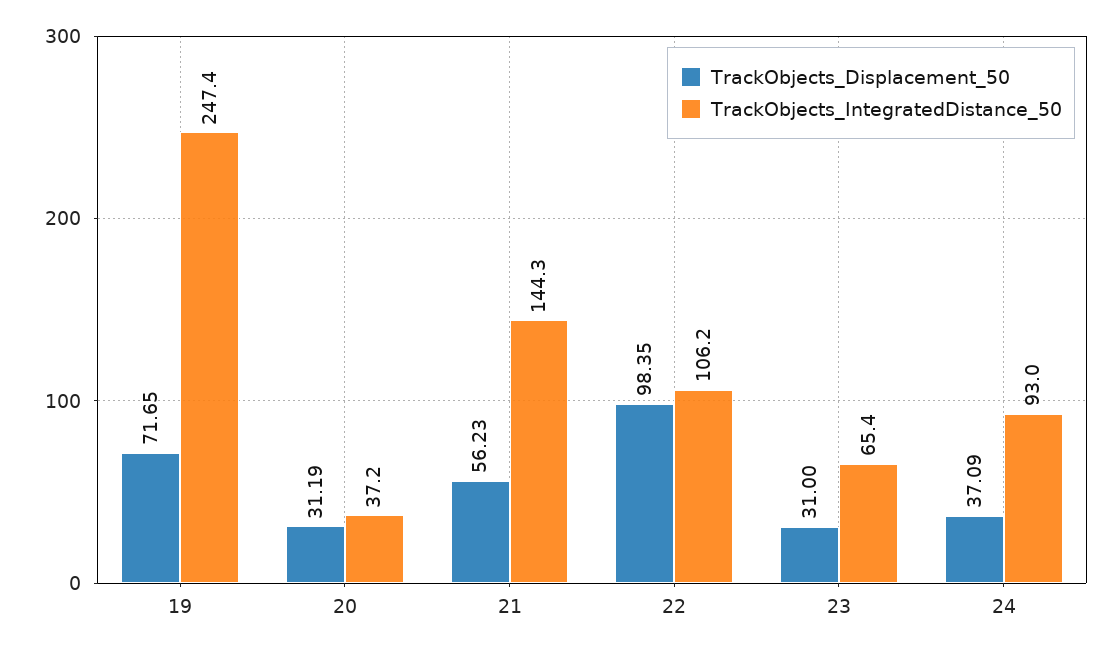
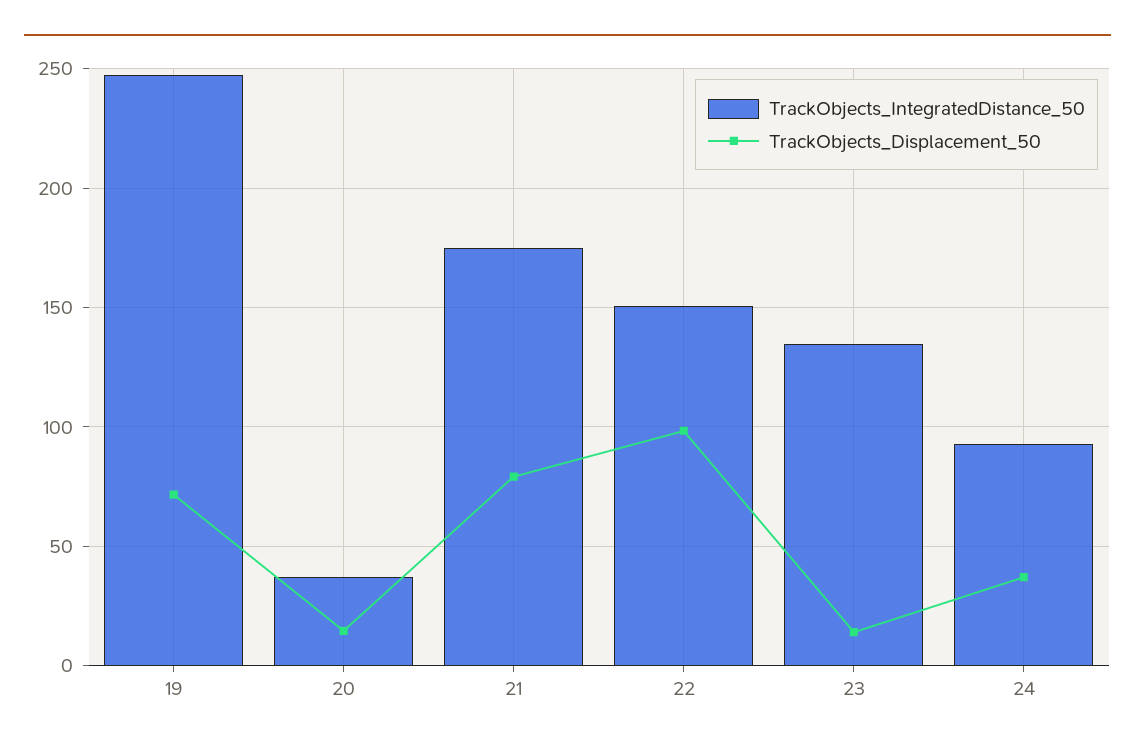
TrackObjects_Displacement_50, 20: 31.19 -> 15
TrackObjects_Displacement_50, 21: 56.23 -> 80
TrackObjects_IntegratedDistance_50, 21: 144.3 -> 175
TrackObjects_IntegratedDistance_50, 22: 106.2 -> 150
TrackObjects_Displacement_50, 23: 31 -> 15
TrackObjects_IntegratedDistance_50, 23: 65.4 -> 135

